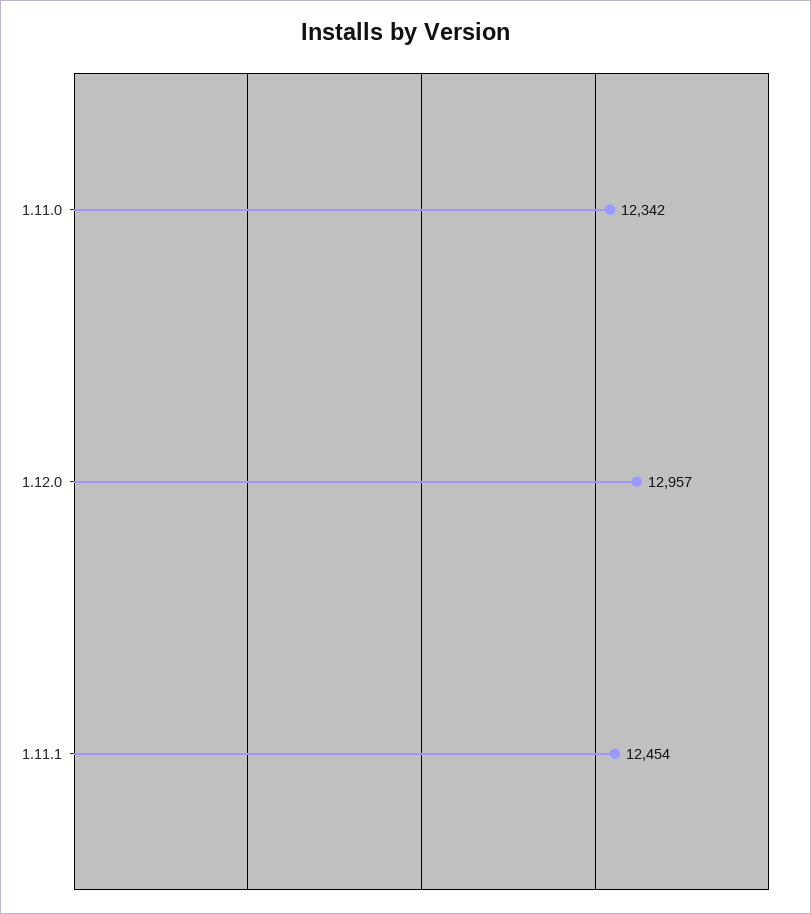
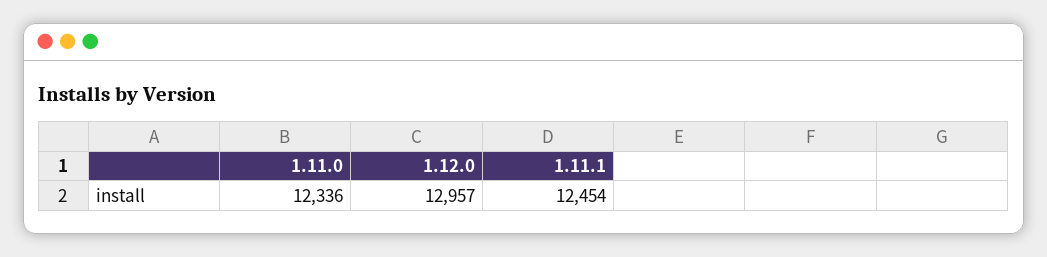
1.11.0: 12342 -> 12336

